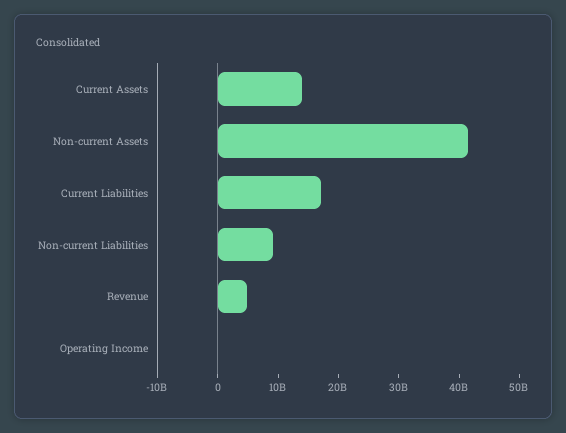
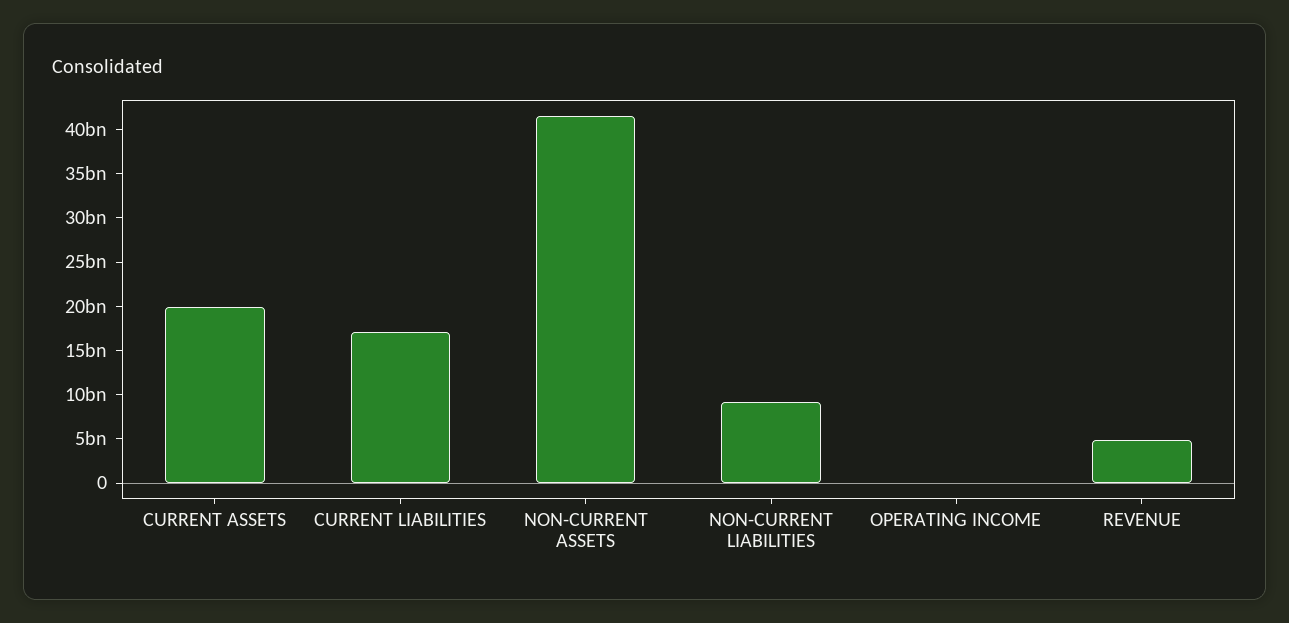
Current Assets: 14000000000 -> 20000000000

